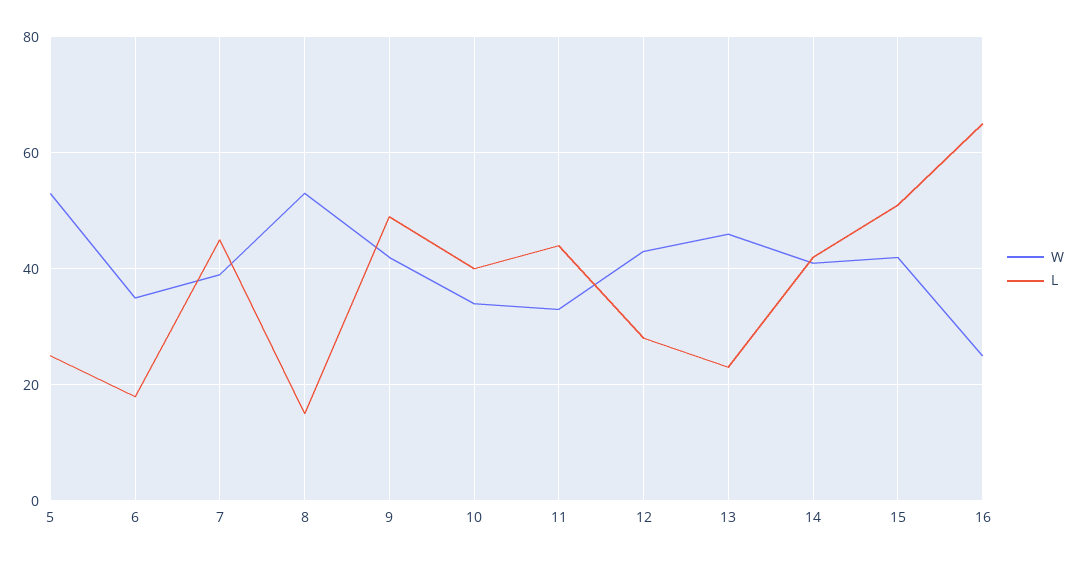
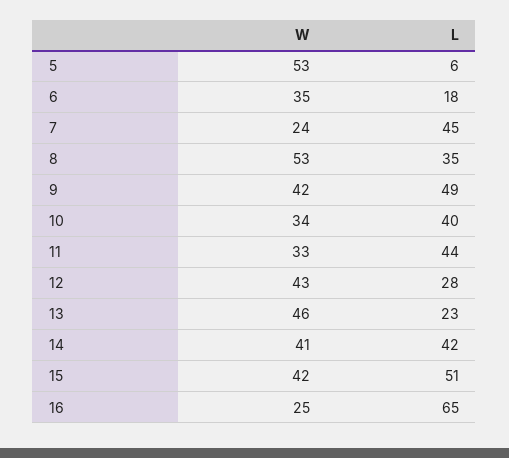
L, 5: 25 -> 6
W, 7: 40 -> 24
L, 8: 15 -> 35

